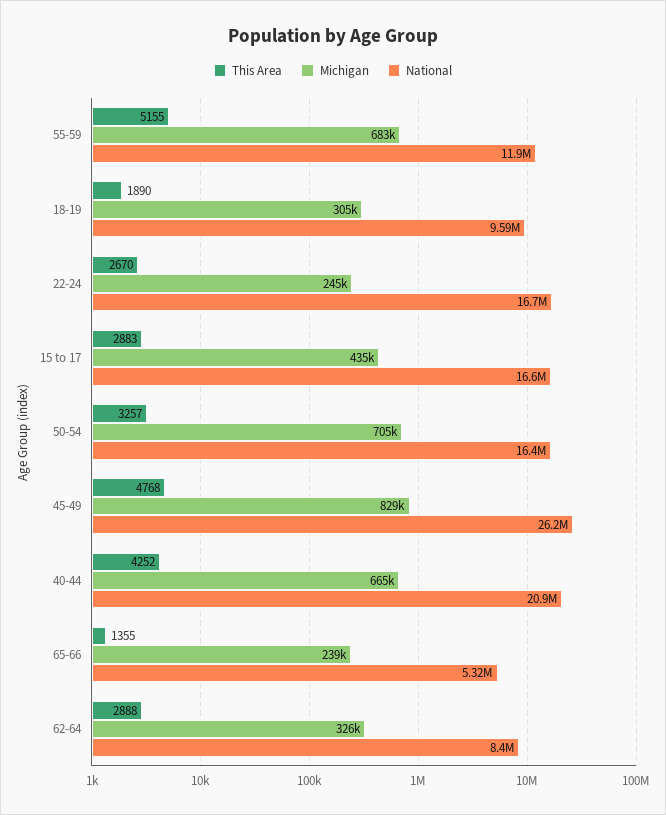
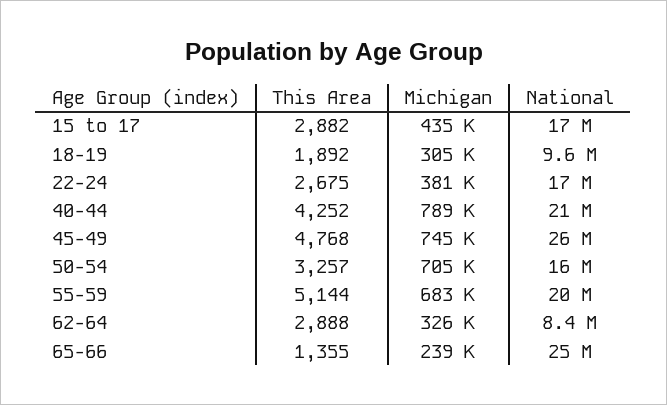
This Area, 55-59: 5155 -> 5144
National, 55-59: 11900000 -> 20000000
This Area, 18-19: 1890 -> 1892
This Area, 22-24: 2670 -> 2675
Michigan, 22-24: 245000 -> 381000
This Area, 15 to 17: 2883 -> 2882
Michigan, 45-49: 829000 -> 745000
Michigan, 40-44: 665000 -> 789000
National, 65-66: 5320000 -> 25000000

